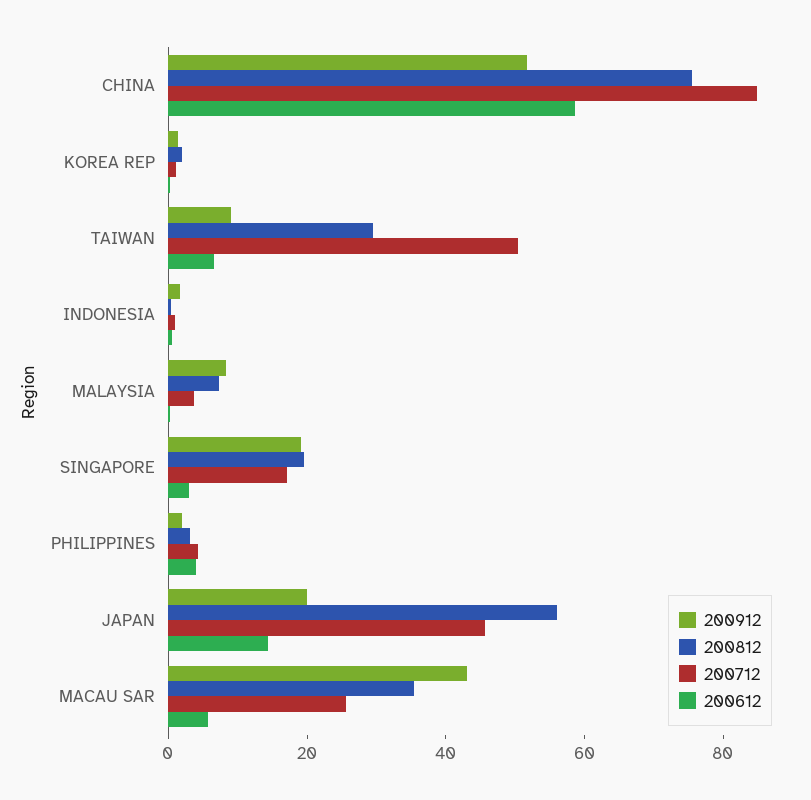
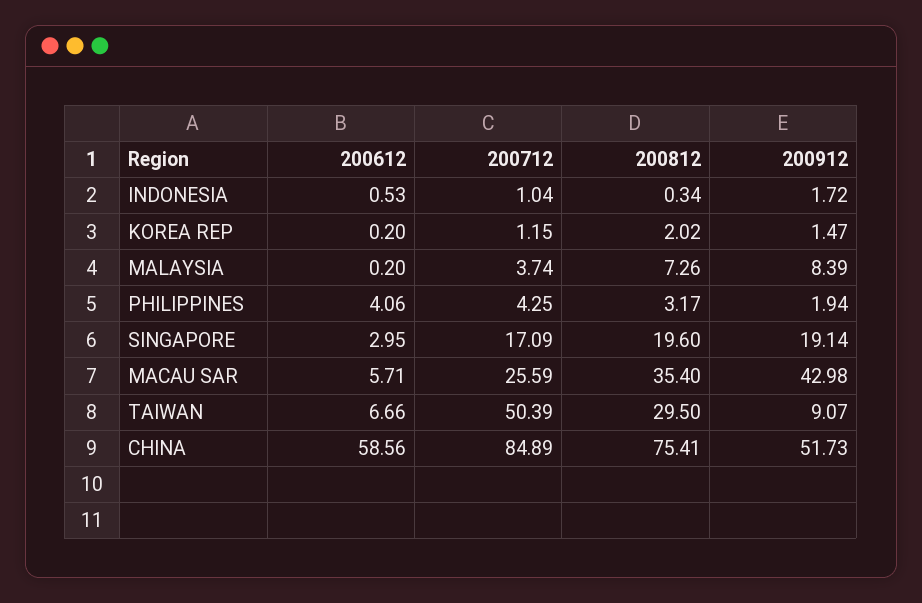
200912, JAPAN: 20 -> none
200812, JAPAN: 55 -> none
200712, JAPAN: 45 -> none
200612, JAPAN: 15 -> none

